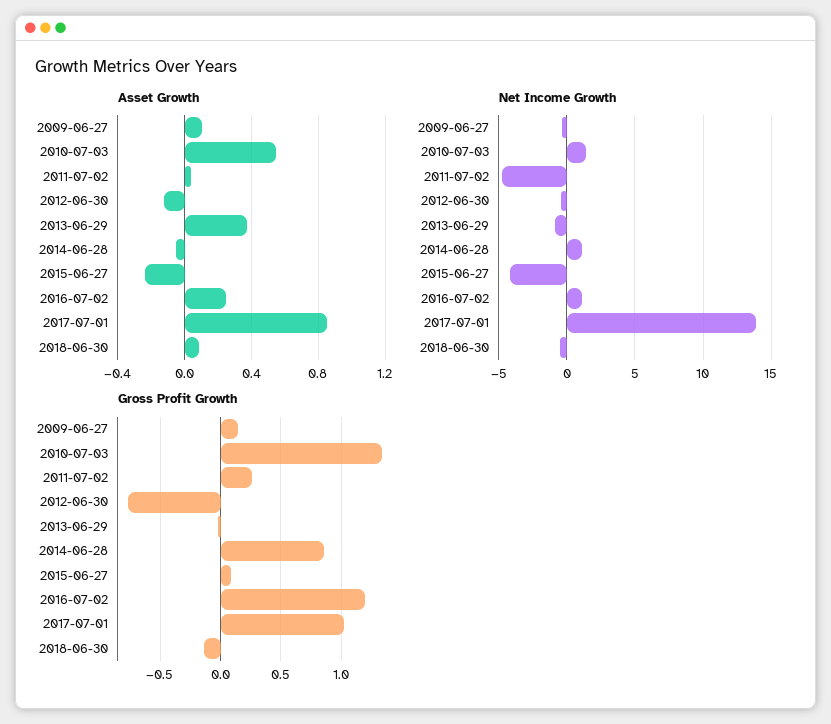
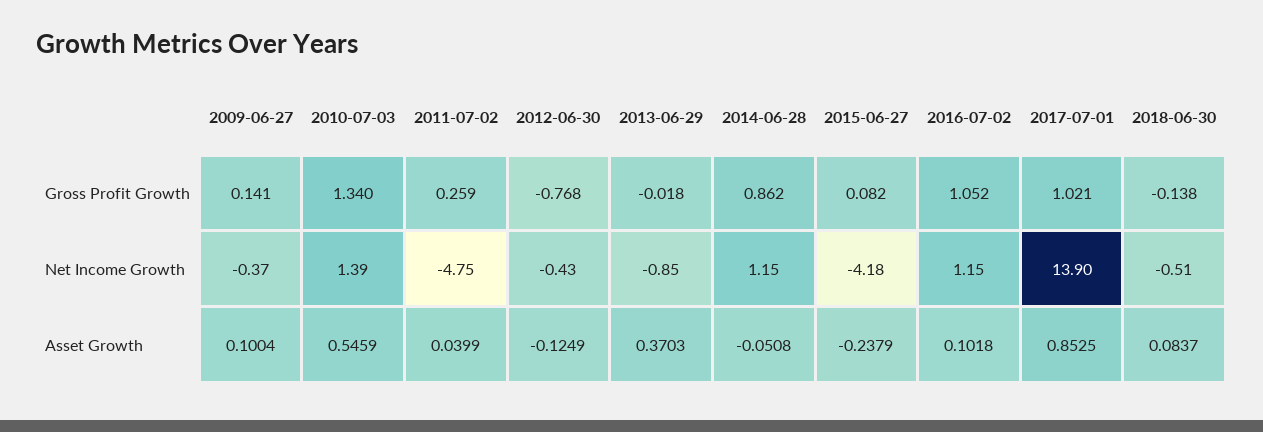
Asset Growth, 2016-07-02: 0.25 -> 0.1018
Gross Profit Growth, 2016-07-02: 1.2 -> 1.052

